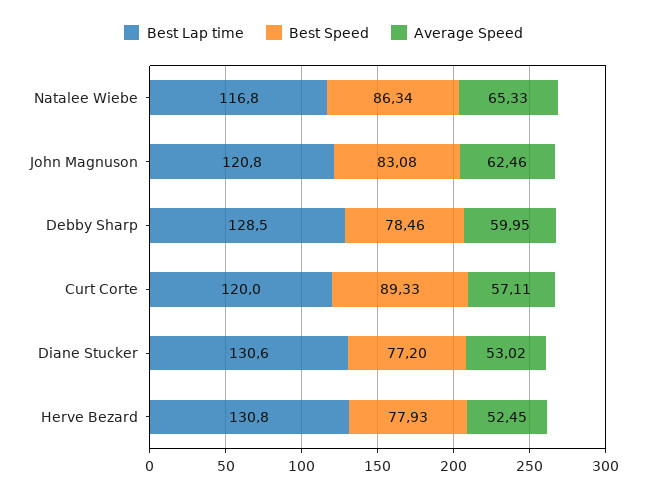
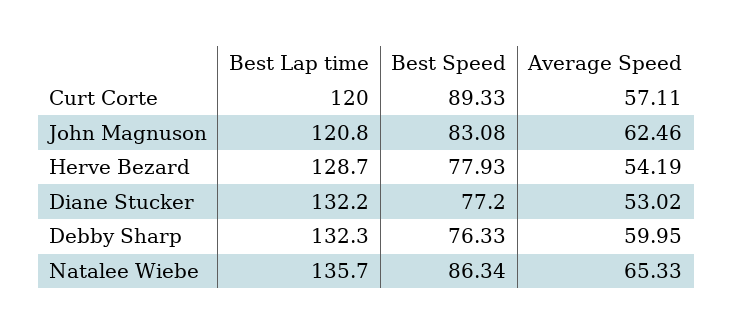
Best Lap time, Natalee Wiebe: 116.8 -> 135.7
Best Lap time, Debby Sharp: 128.5 -> 132.3
Best Speed, Debby Sharp: 78.46 -> 76.33
Best Lap time, Diane Stucker: 130.6 -> 132.2
Best Lap time, Herve Bezard: 130.8 -> 128.7
Average Speed, Herve Bezard: 52.45 -> 54.19

